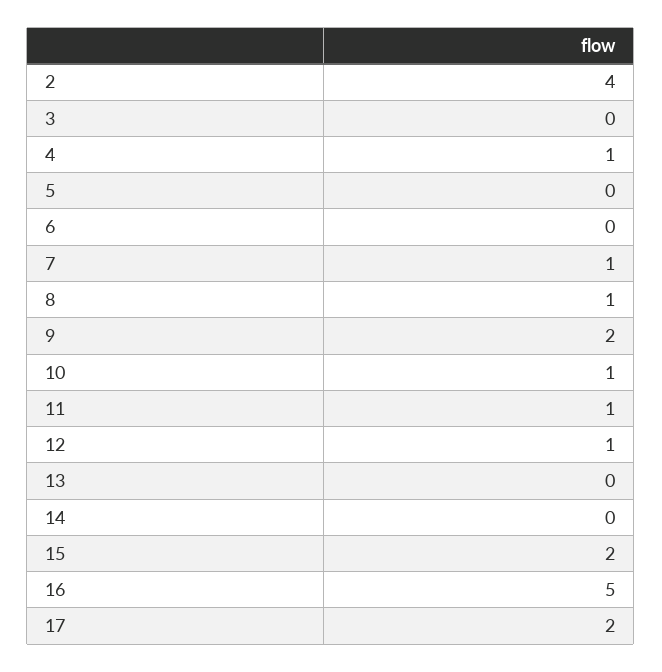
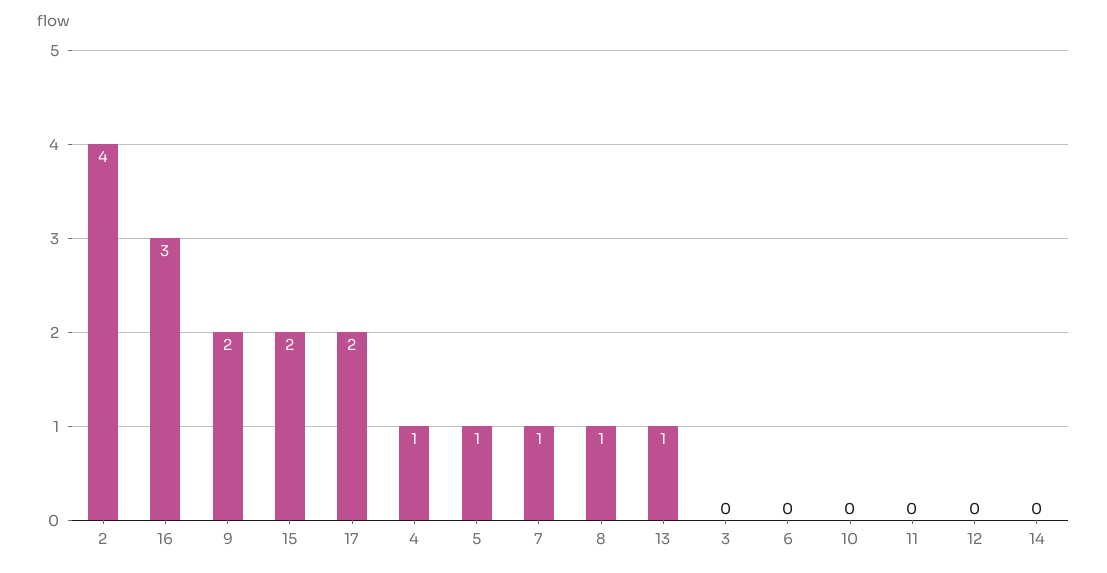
5: 0 -> 1
10: 1 -> 0
11: 1 -> 0
12: 1 -> 0
13: 0 -> 1
16: 5 -> 3

